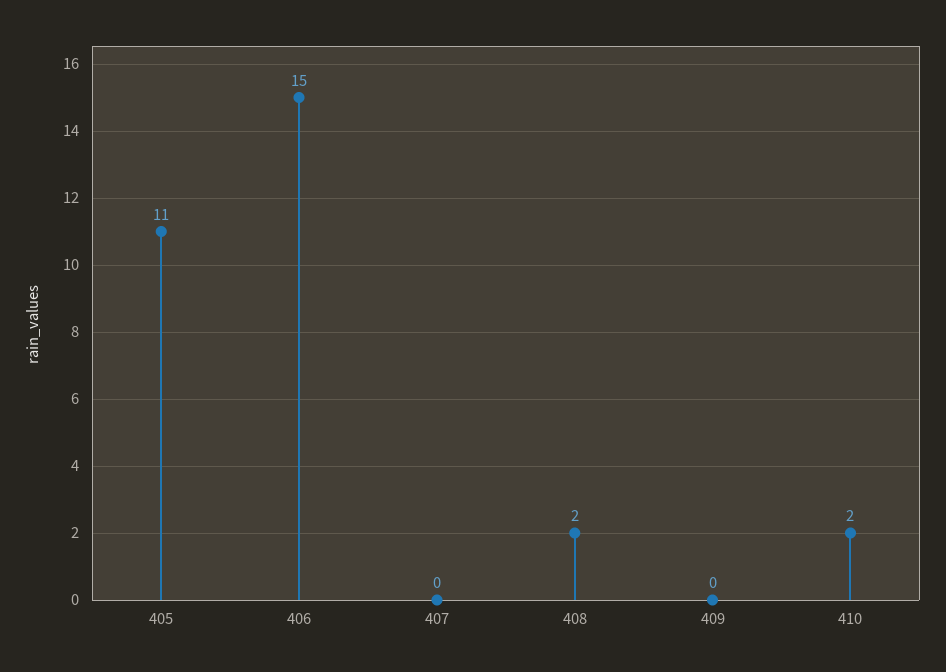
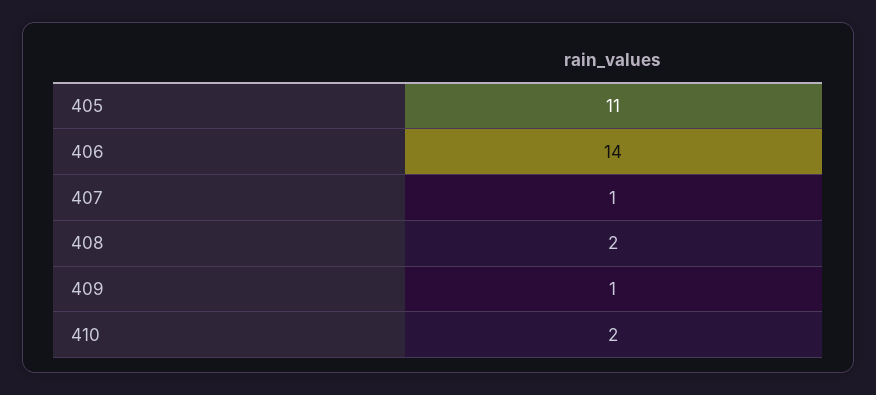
406: 15 -> 14
407: 0 -> 1
409: 0 -> 1

